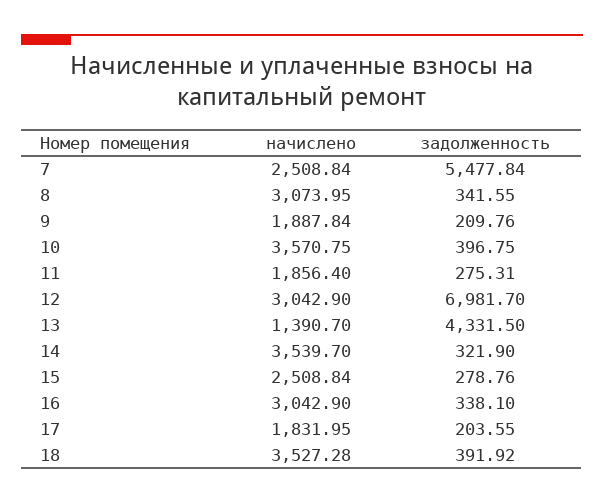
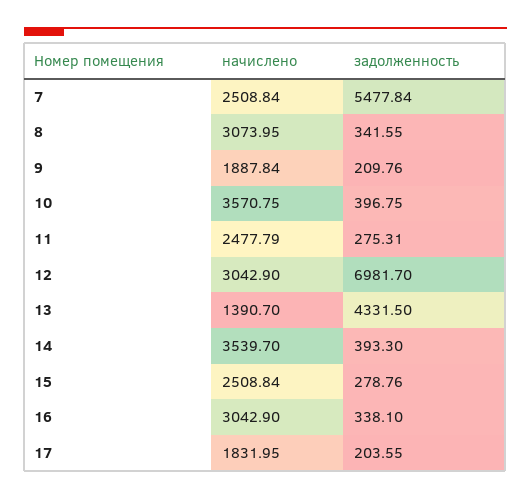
начислено, 11: 1856.4 -> 2477.79
задолженность, 14: 321.9 -> 393.3
начислено, 18: 3527.28 -> none
задолженность, 18: 391.92 -> none

